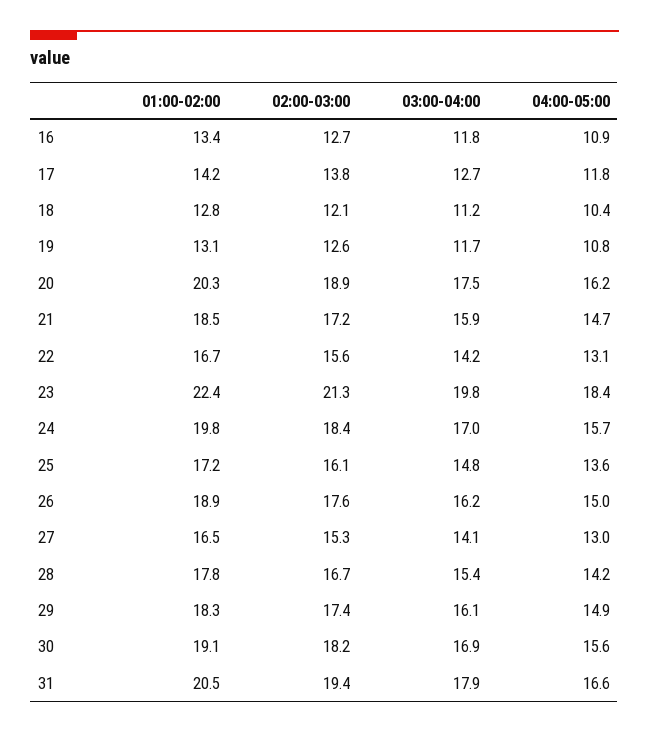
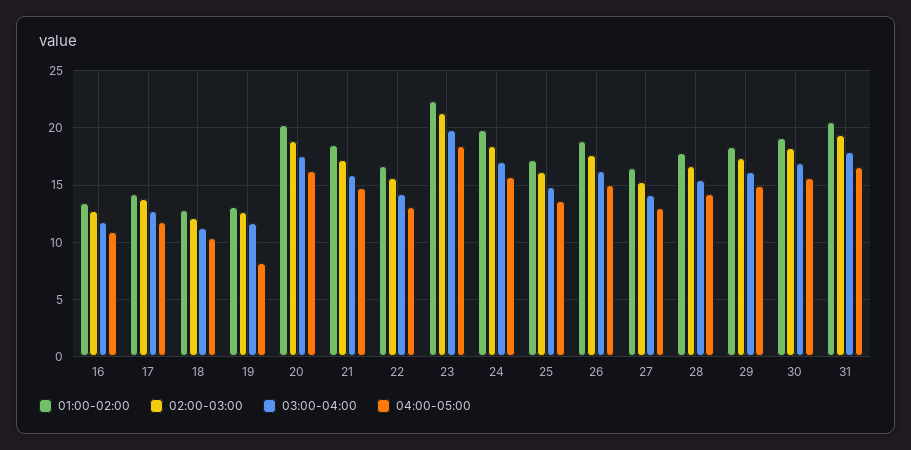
04:00-05:00, 19: 10.8 -> 8

